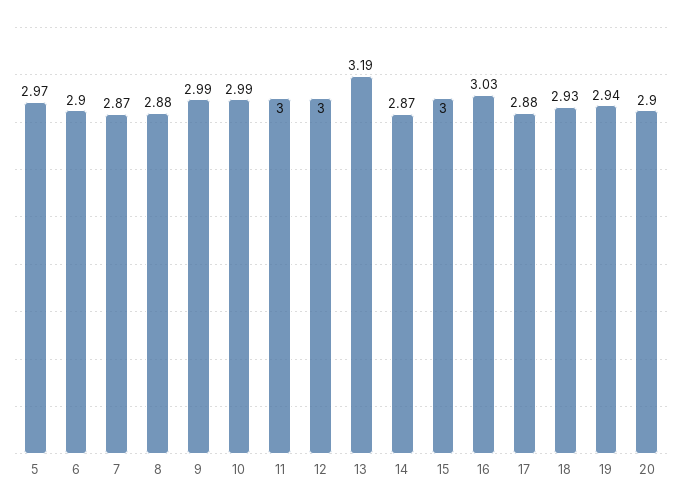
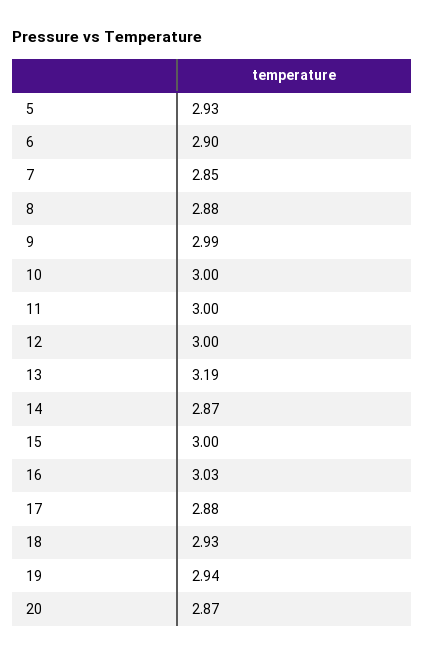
5: 2.97 -> 2.93
7: 2.87 -> 2.85
10: 2.99 -> 3
20: 2.9 -> 2.87

